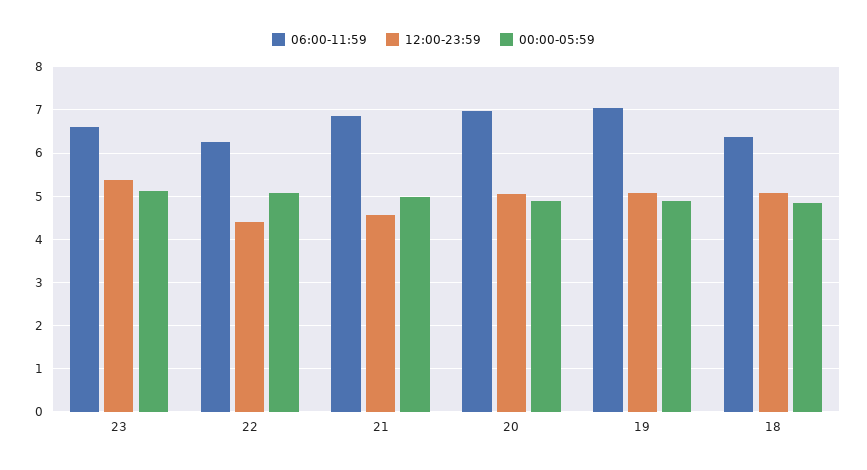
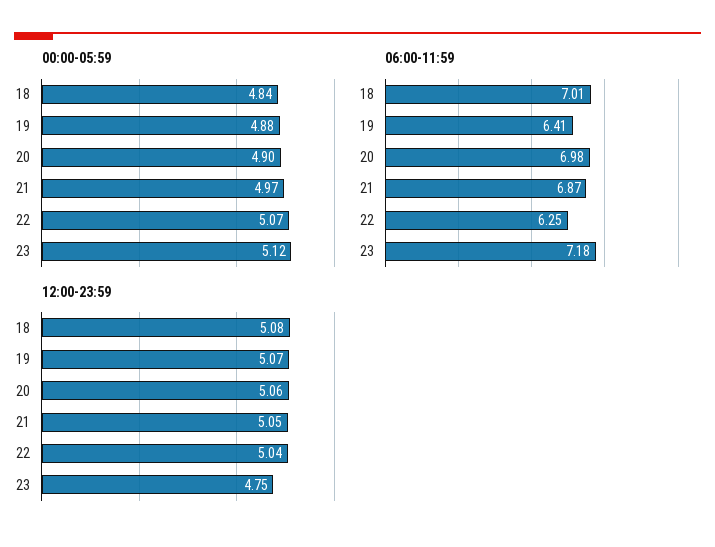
06:00-11:59, 23: 6.6 -> 7.18
12:00-23:59, 23: 5.4 -> 4.75
12:00-23:59, 22: 4.4 -> 5.04
12:00-23:59, 21: 4.6 -> 5.05
06:00-11:59, 19: 7 -> 6.41
06:00-11:59, 18: 6.4 -> 7.01

